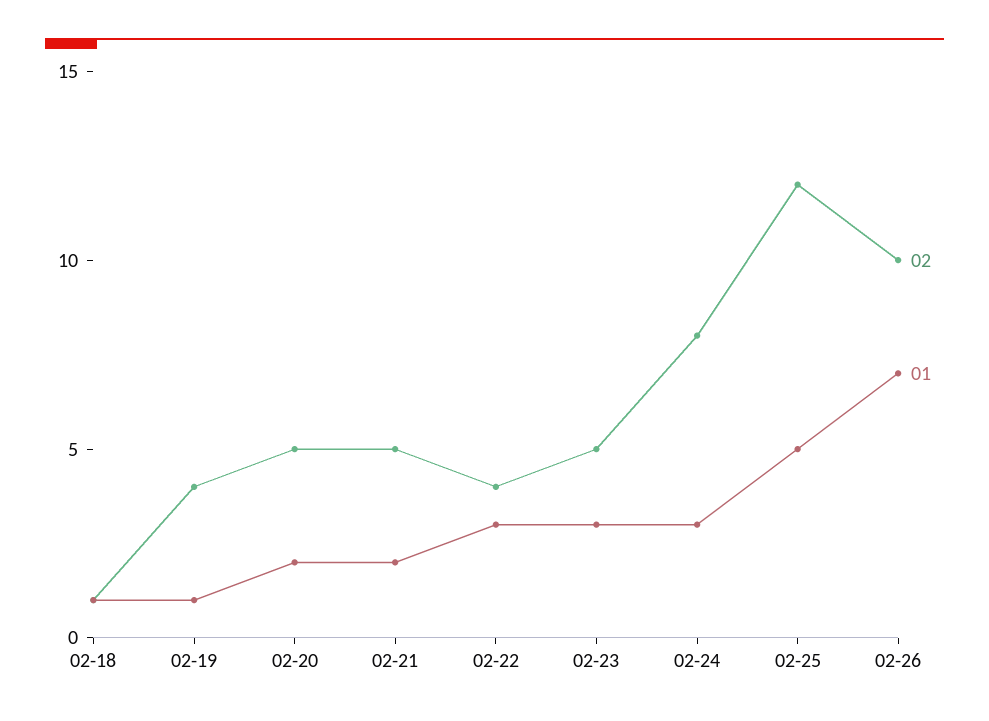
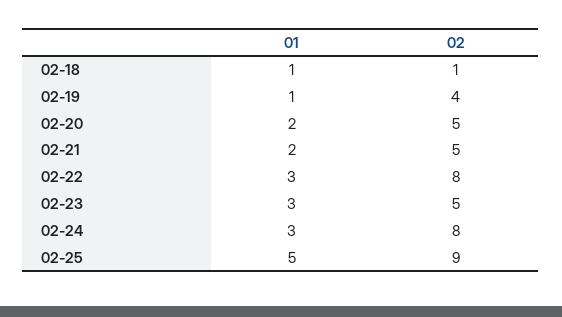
02, 02-22: 4 -> 8
02, 02-25: 12 -> 9
02, 02-26: 10 -> none
01, 02-26: 7 -> none

